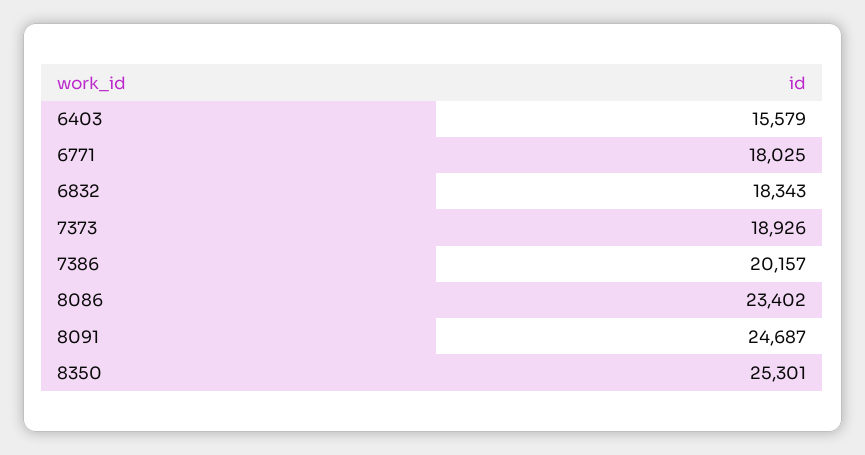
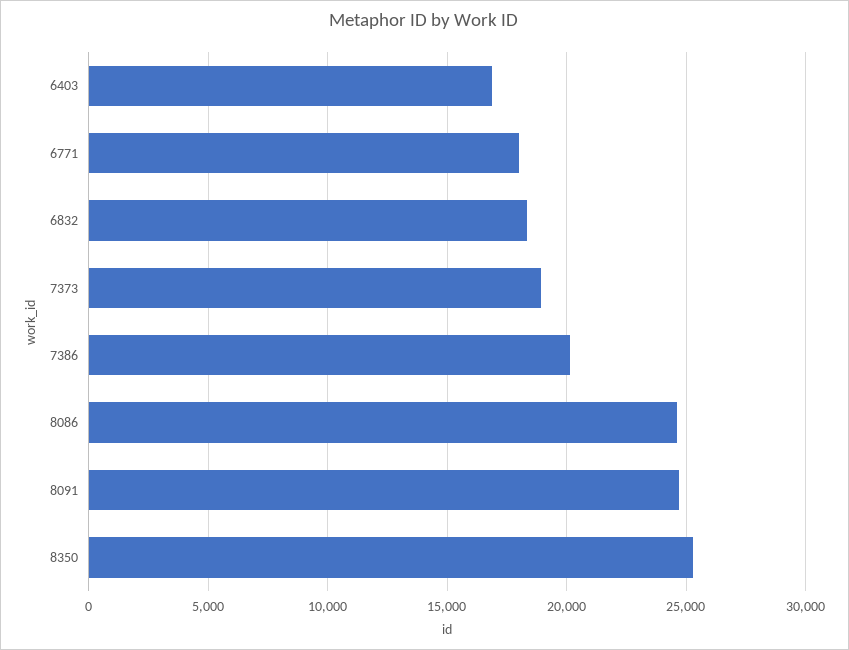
6403: 15579 -> 17000
8086: 23402 -> 24500

